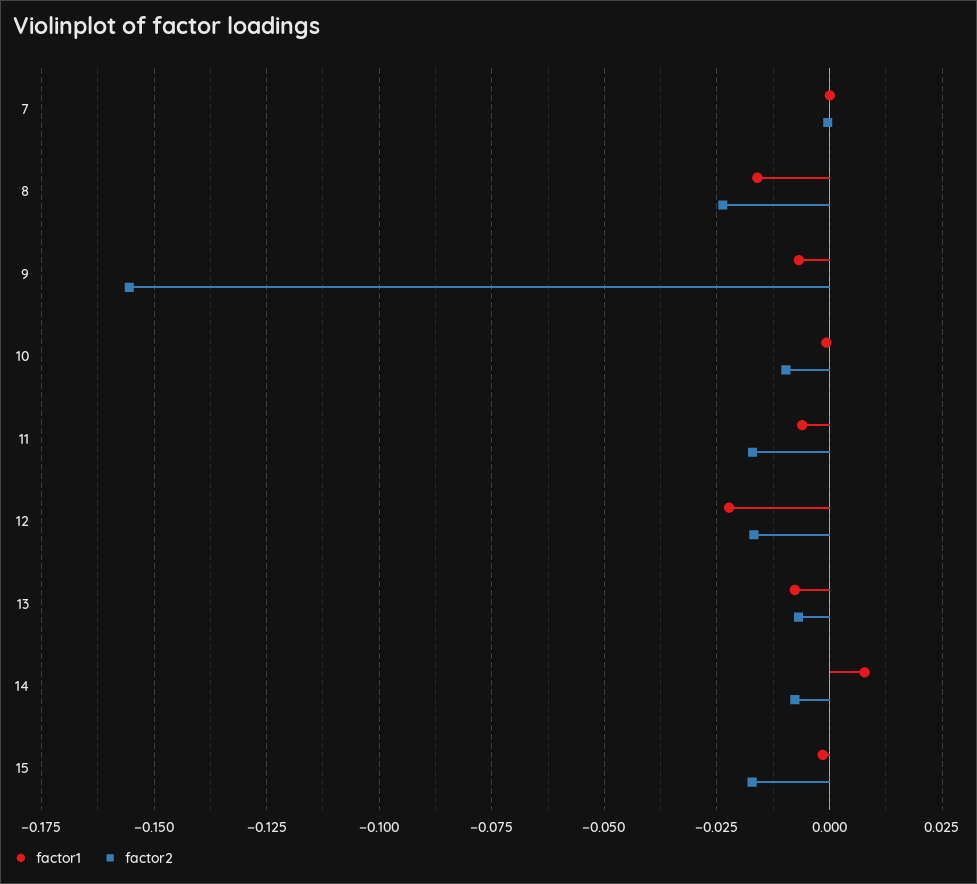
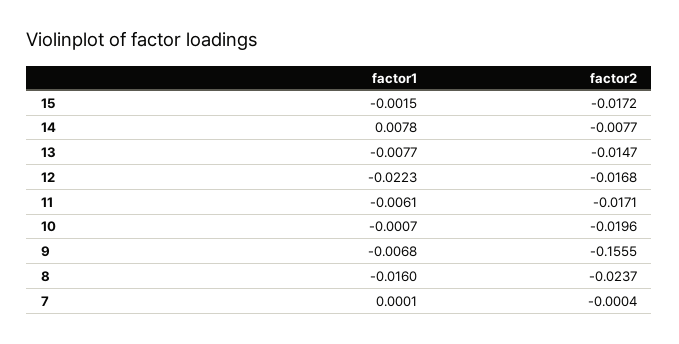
factor2, 10: -0.01 -> -0.0196
factor2, 13: -0.0075 -> -0.0147

